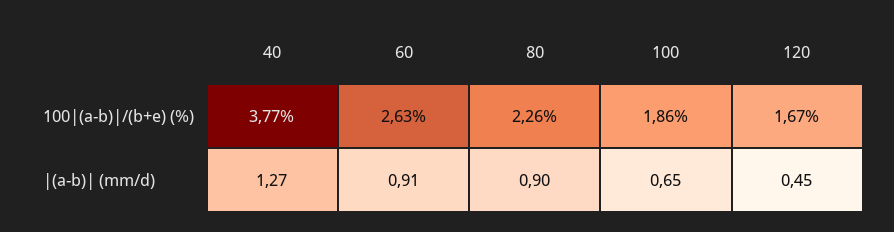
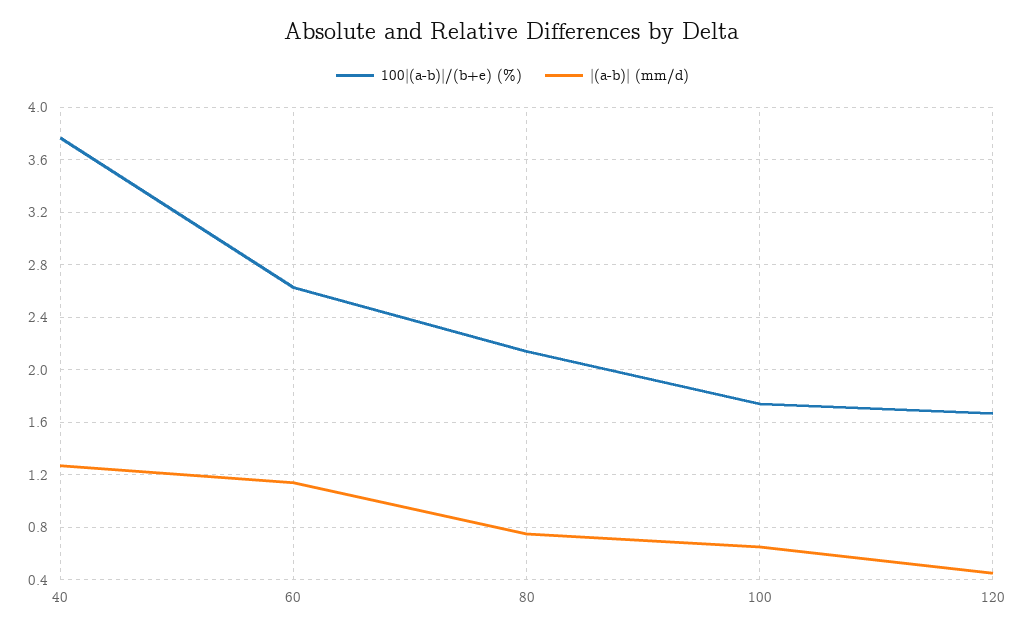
100|(a-b)|/(b+e) (%), 80: 2.26 -> 2.15
100|(a-b)|/(b+e) (%), 100: 1.86 -> 1.75
|(a-b)| (mm/d), 60: 0.91 -> 1.15
|(a-b)| (mm/d), 80: 0.9 -> 0.75

